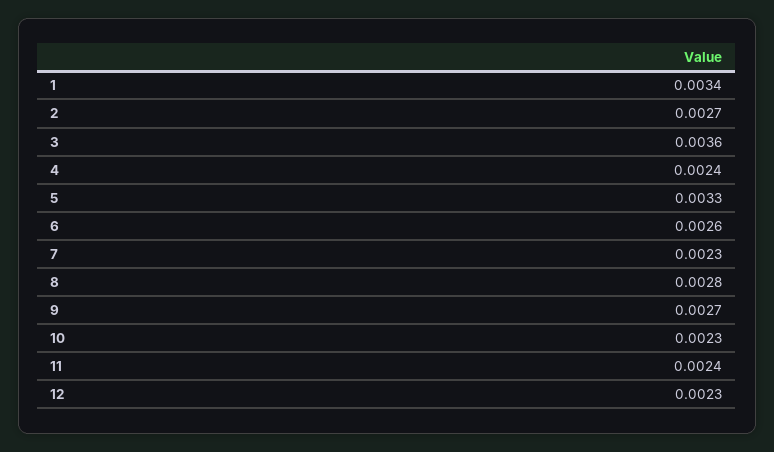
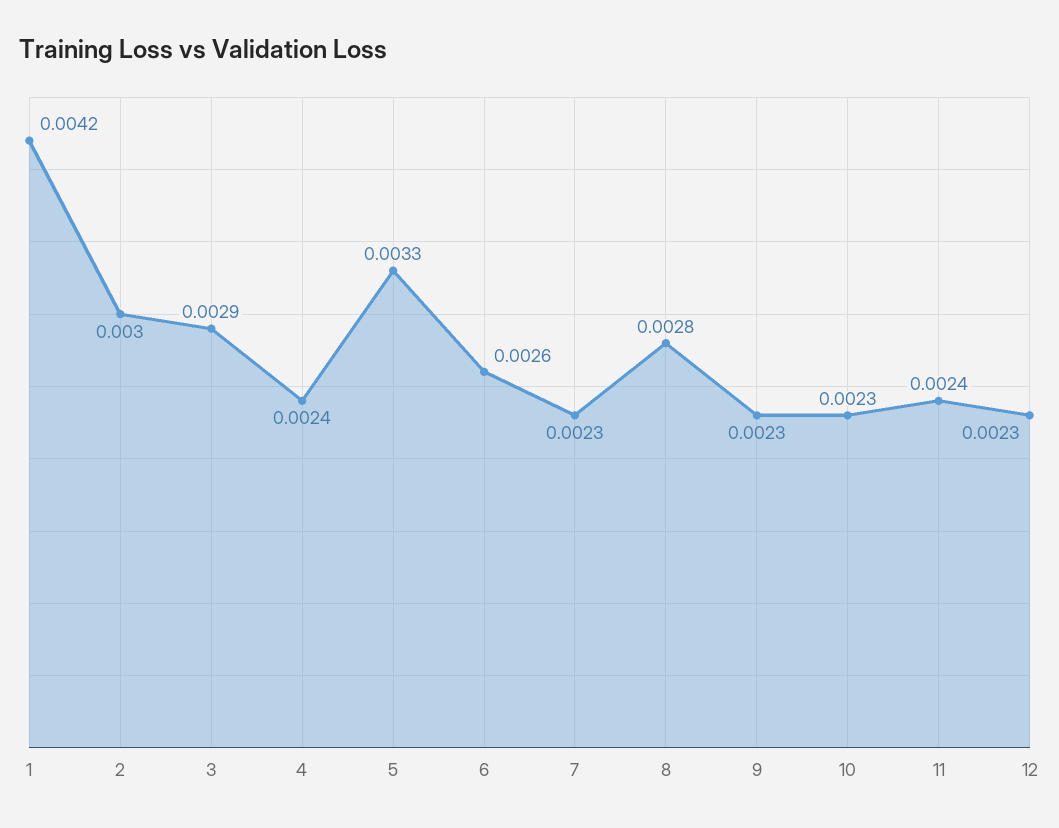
1: 0.0034 -> 0.0042
2: 0.0027 -> 0.003
3: 0.0036 -> 0.0029
9: 0.0027 -> 0.0023

